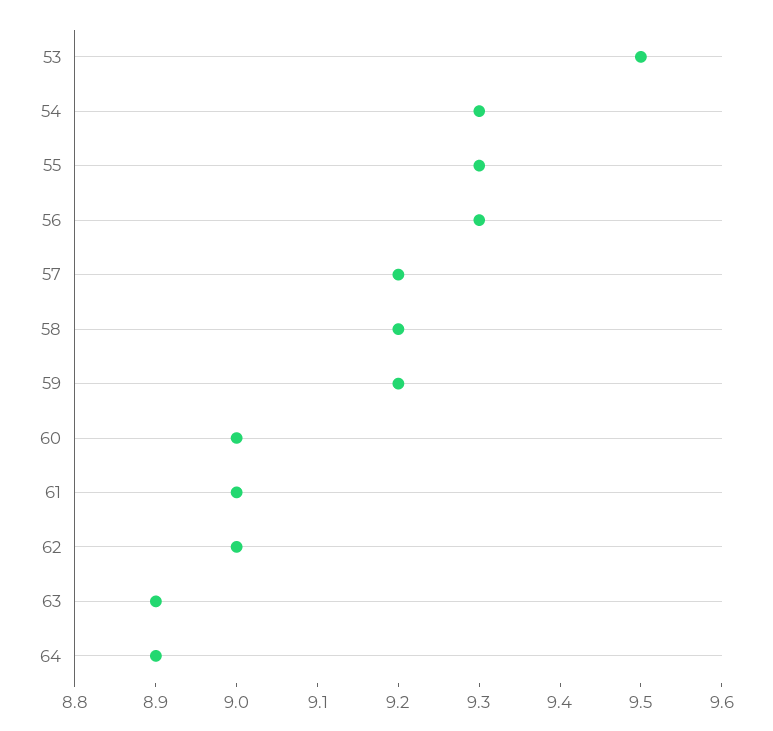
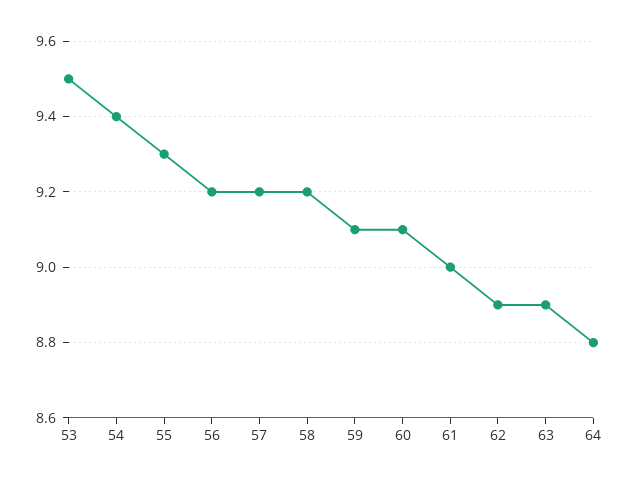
54: 9.3 -> 9.4
56: 9.3 -> 9.2
59: 9.2 -> 9.1
60: 9 -> 9.1
62: 9 -> 8.9
64: 8.9 -> 8.8

